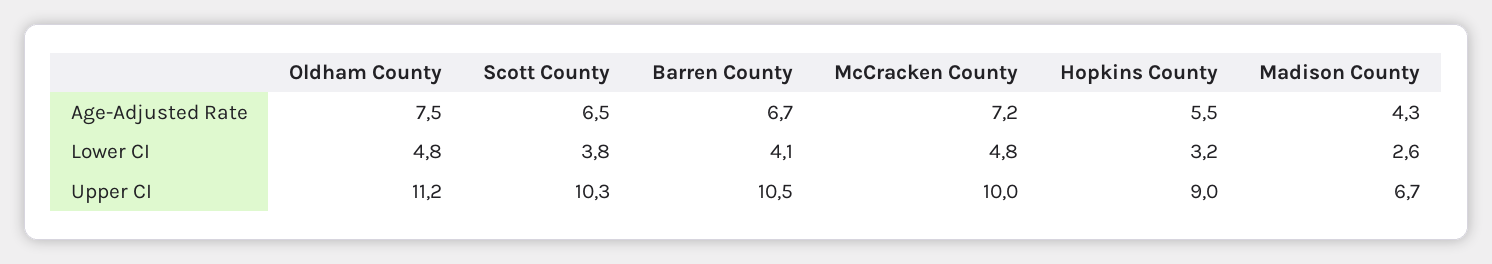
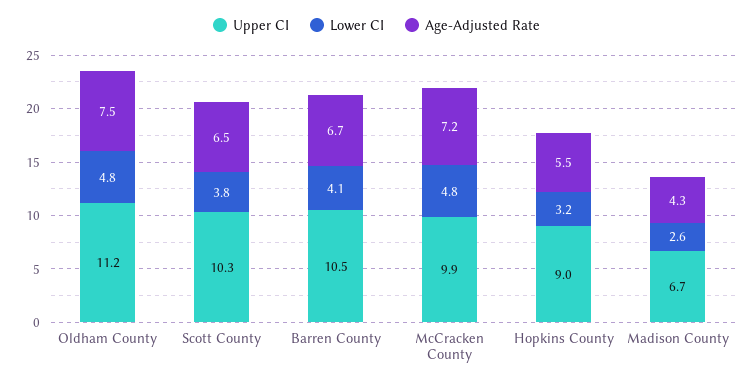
Upper CI, McCracken County: 10 -> 9.9

